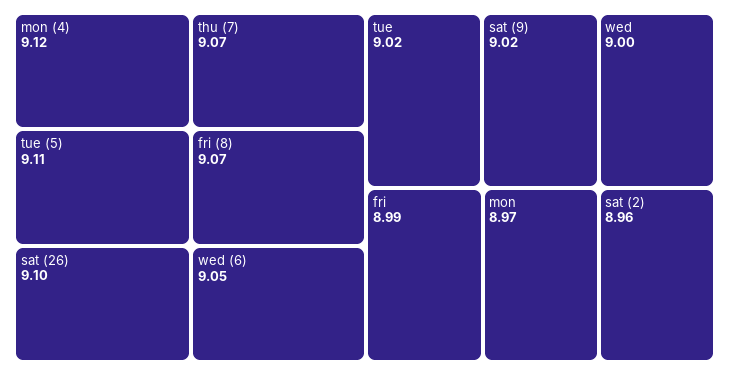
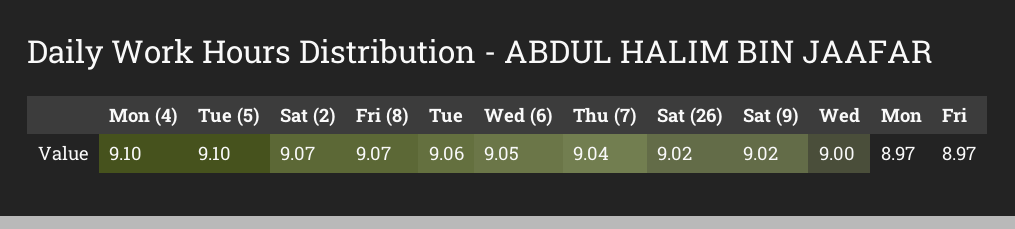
mon (4): 9.12 -> 9.1
tue (5): 9.11 -> 9.1
sat (26): 9.1 -> 9.02
thu (7): 9.07 -> 9.04
tue: 9.02 -> 9.06
fri: 8.99 -> 8.97
sat (2): 8.96 -> 9.07

